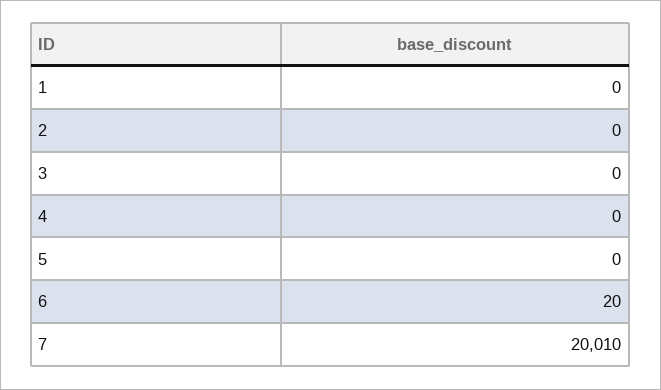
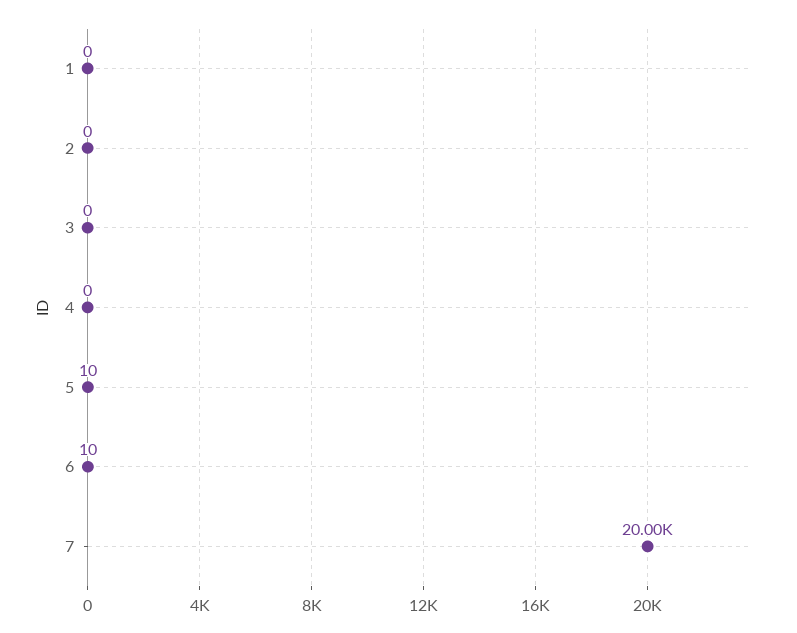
5: 0 -> 10
6: 20 -> 10
7: 20010 -> 20000

